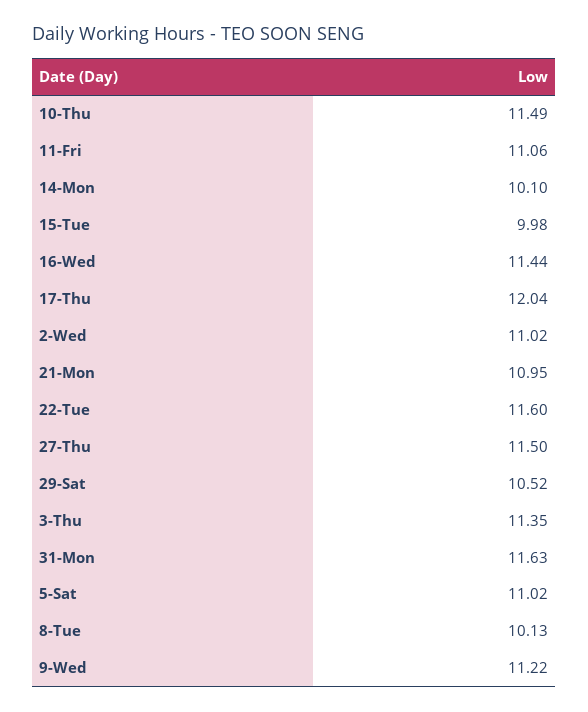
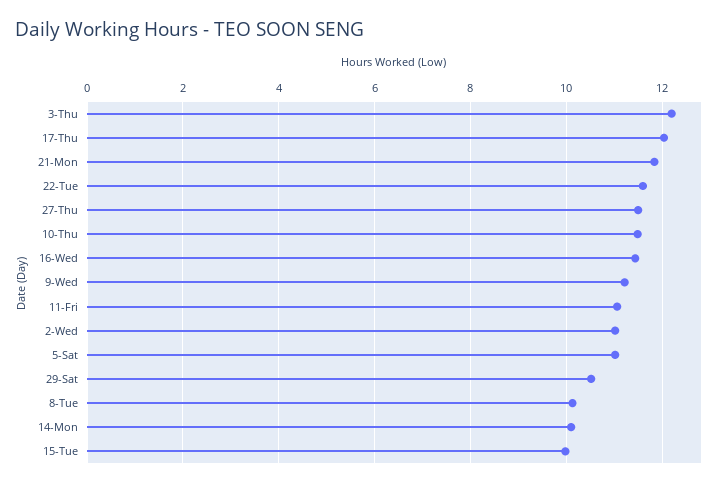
21-Mon: 10.95 -> 11.8
3-Thu: 11.35 -> 12.2
31-Mon: 11.63 -> none

